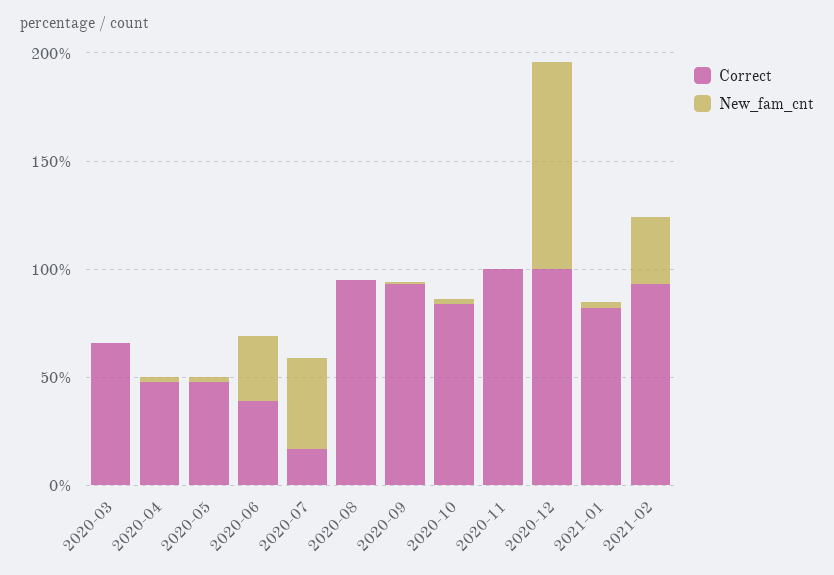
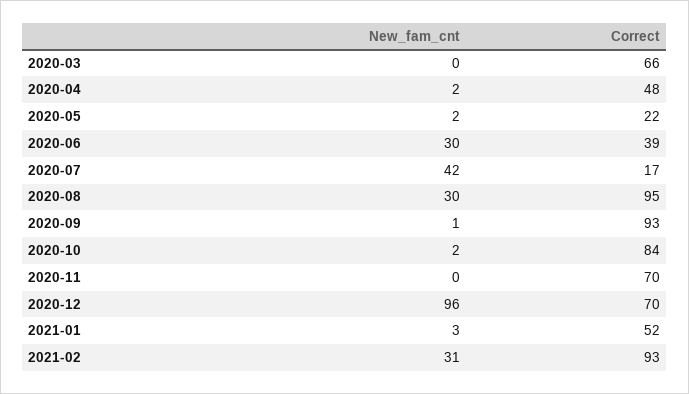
Correct, 2020-05: 50 -> 22
New_fam_cnt, 2020-08: 0 -> 30
Correct, 2020-11: 100 -> 70
Correct, 2020-12: 100 -> 70
Correct, 2021-01: 80 -> 52

